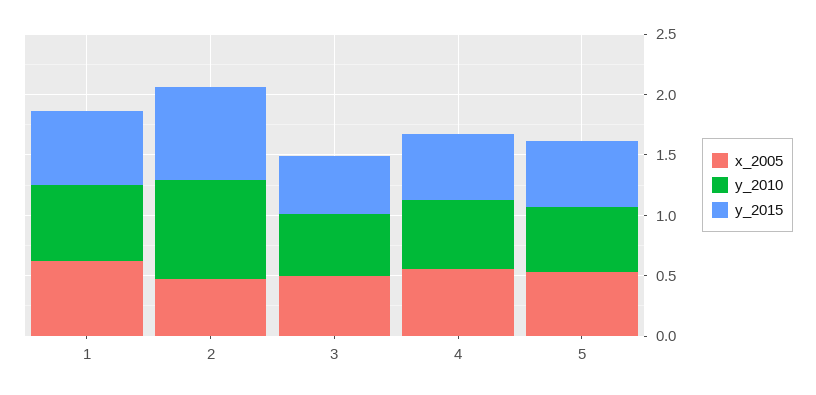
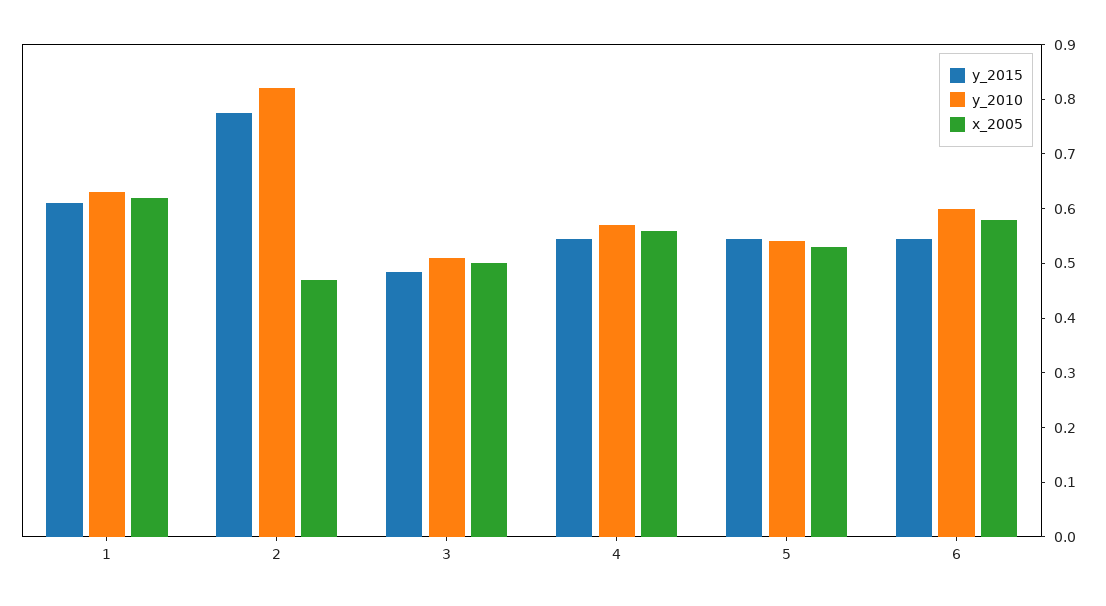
y_2015, 6: none -> 0.54
y_2010, 6: none -> 0.6
x_2005, 6: none -> 0.58

